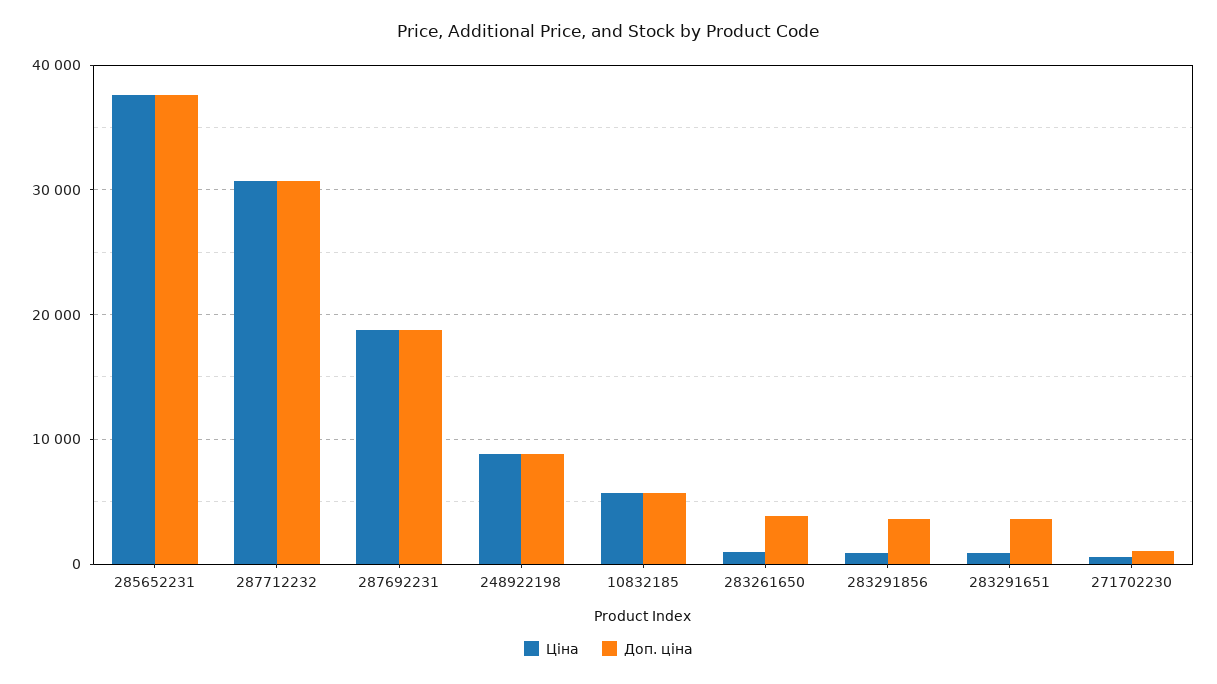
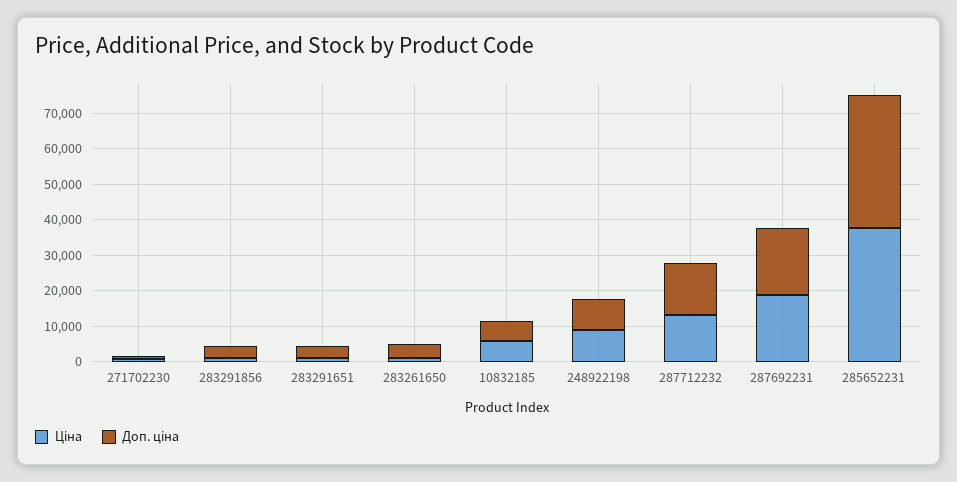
Ціна, 287712232: 31000 -> 12500
Доп. ціна, 287712232: 31000 -> 15000

